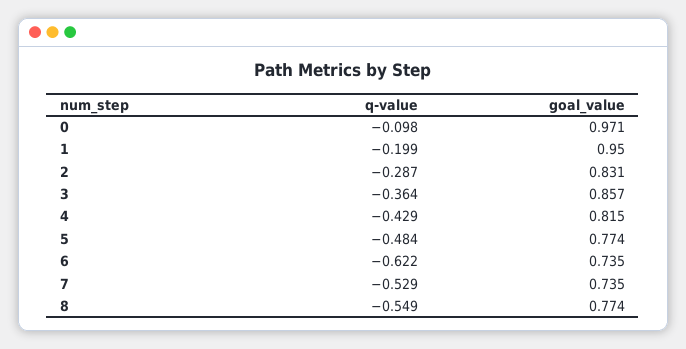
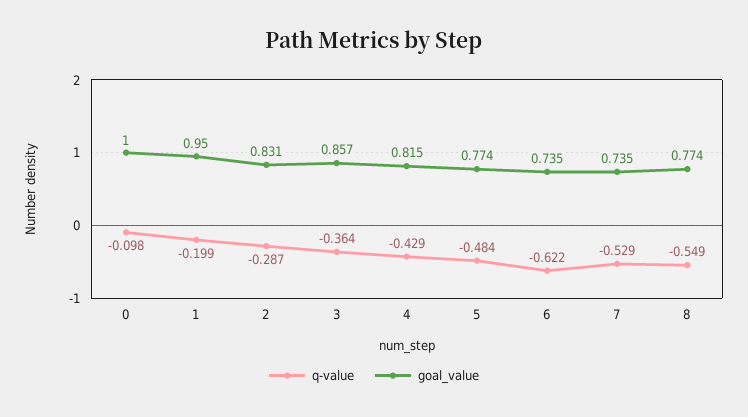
goal_value, 0: 0.971 -> 1

